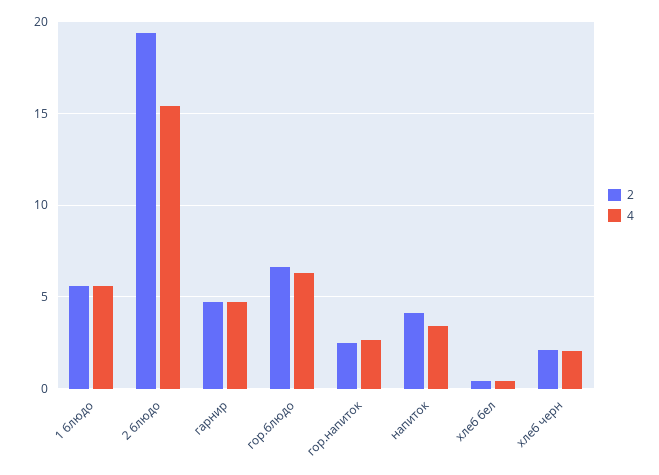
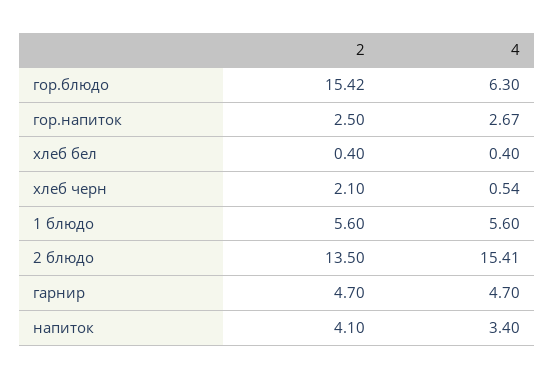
2, 2 блюдо: 19.5 -> 13.5
2, гор.блюдо: 6.5 -> 15.42
4, хлеб черн: 2 -> 0.54

